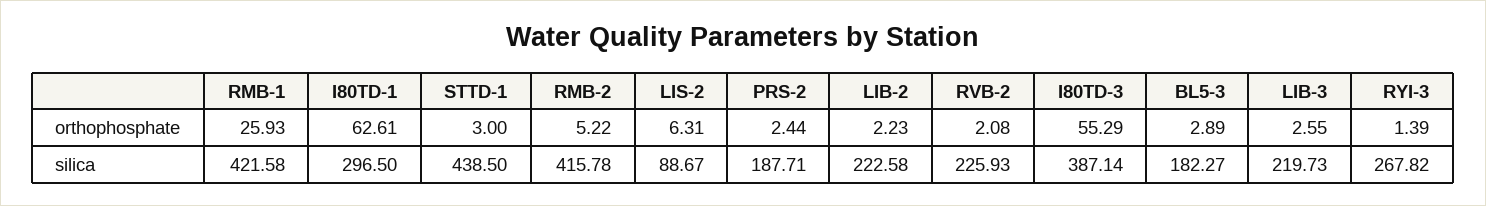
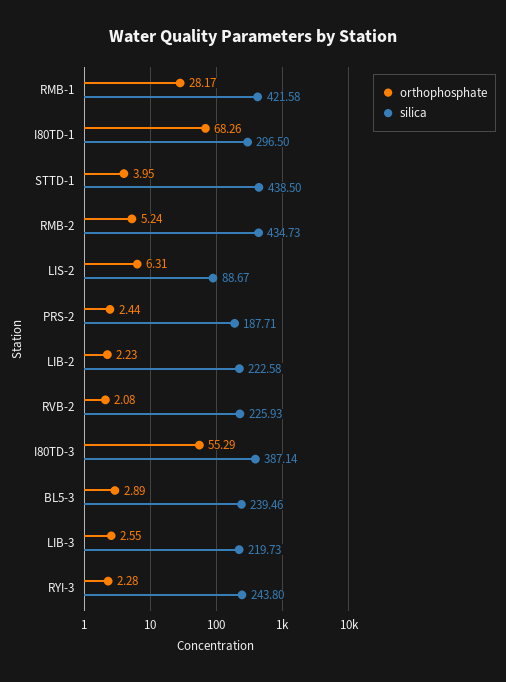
orthophosphate, RMB-1: 25.93 -> 28.17
orthophosphate, I80TD-1: 62.61 -> 68.26
orthophosphate, STTD-1: 3 -> 3.95
orthophosphate, RMB-2: 5.22 -> 5.24
orthophosphate, RYI-3: 1.39 -> 2.28
silica, RMB-2: 415.78 -> 434.73
silica, BL5-3: 182.27 -> 239.46
silica, RYI-3: 267.82 -> 243.8

